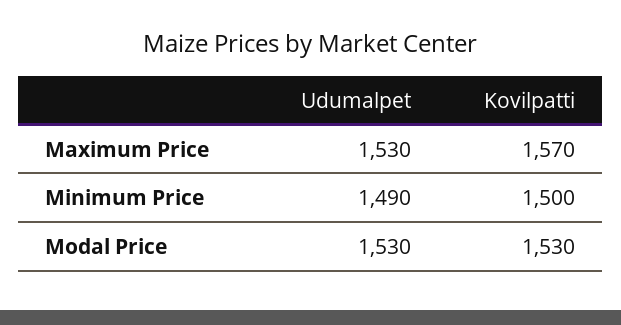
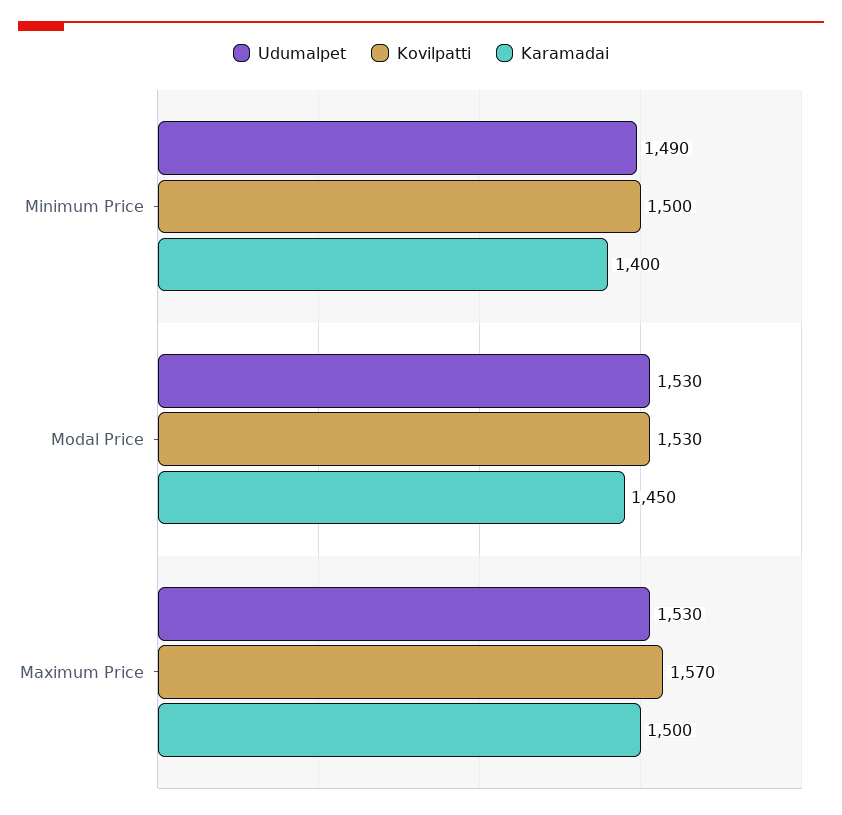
Karamadai, Minimum Price: none -> 1400
Karamadai, Modal Price: none -> 1450
Karamadai, Maximum Price: none -> 1500

